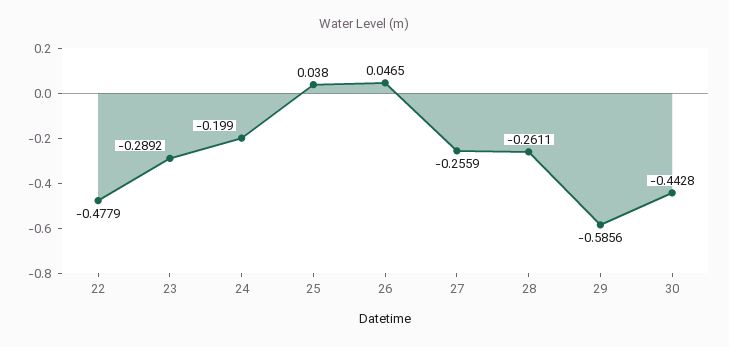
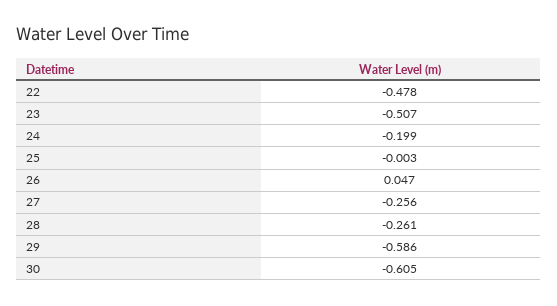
23: -0.2892 -> -0.507
25: 0.038 -> -0.003
30: -0.4428 -> -0.605

